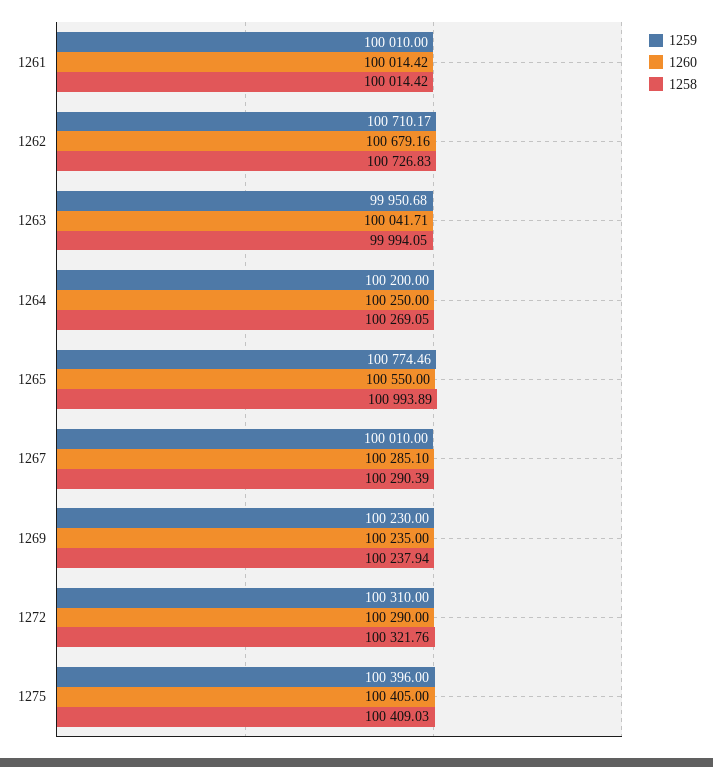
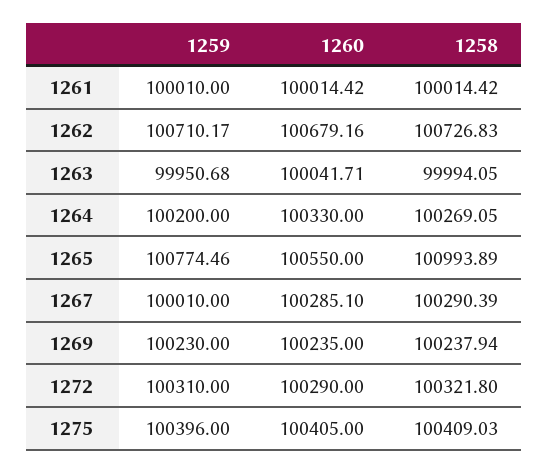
1260, 1264: 100250 -> 100330
1258, 1272: 100321.76 -> 100321.8

